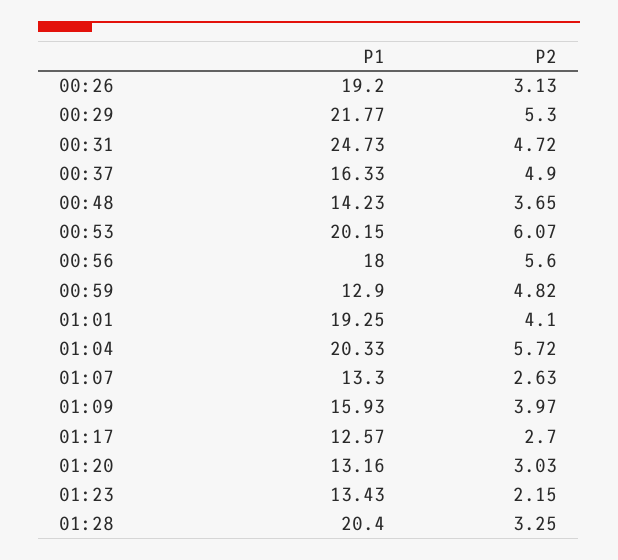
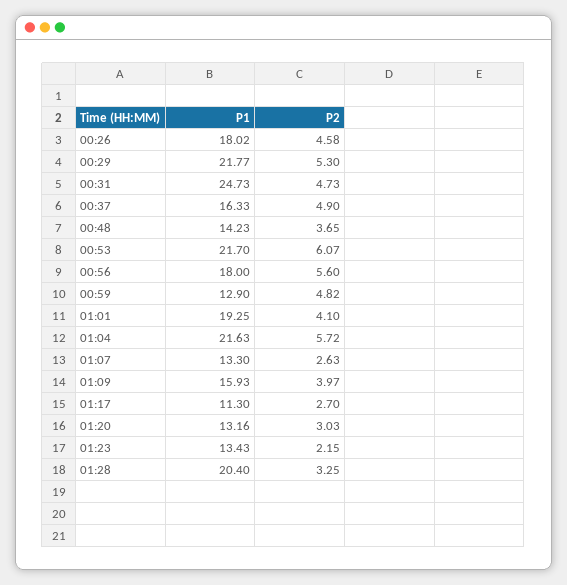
P1, 00:26: 19.2 -> 18.02
P2, 00:26: 3.13 -> 4.58
P2, 00:31: 4.72 -> 4.73
P1, 00:53: 20.15 -> 21.7
P1, 01:04: 20.33 -> 21.63
P1, 01:17: 12.57 -> 11.3

